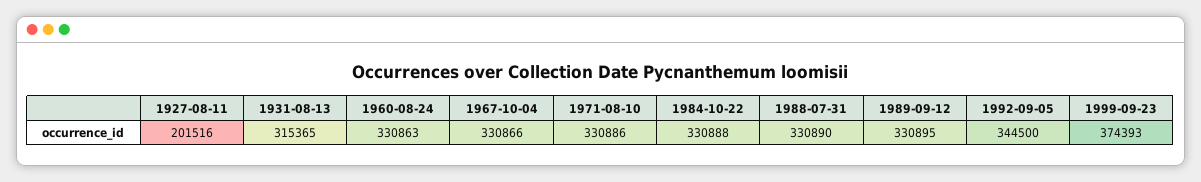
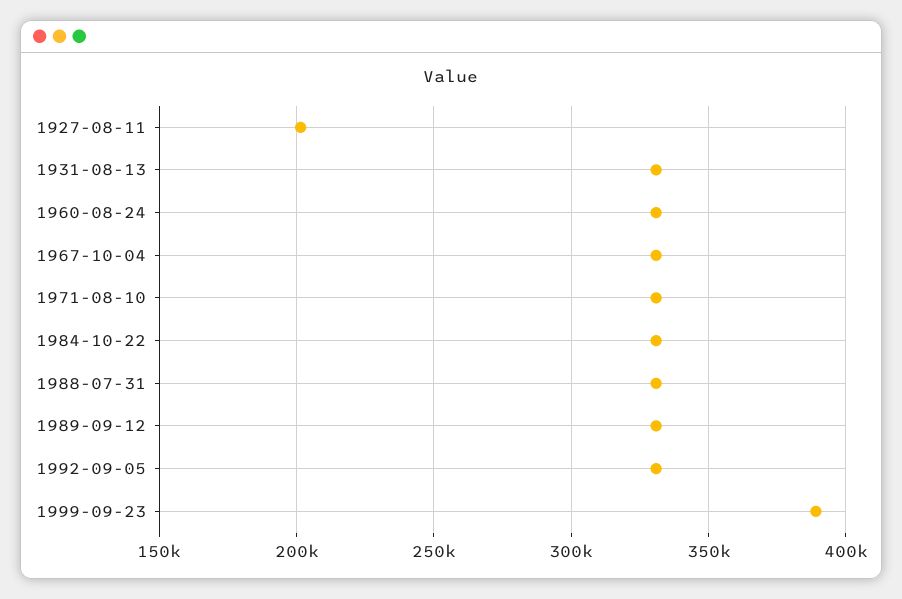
1931-08-13: 315365 -> 330000
1992-09-05: 344500 -> 330000
1999-09-23: 374393 -> 390000

